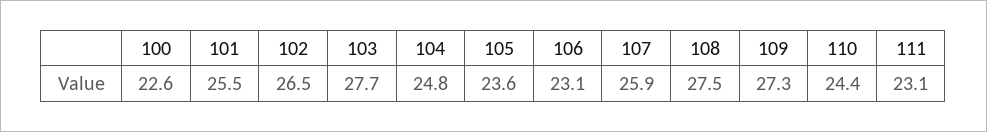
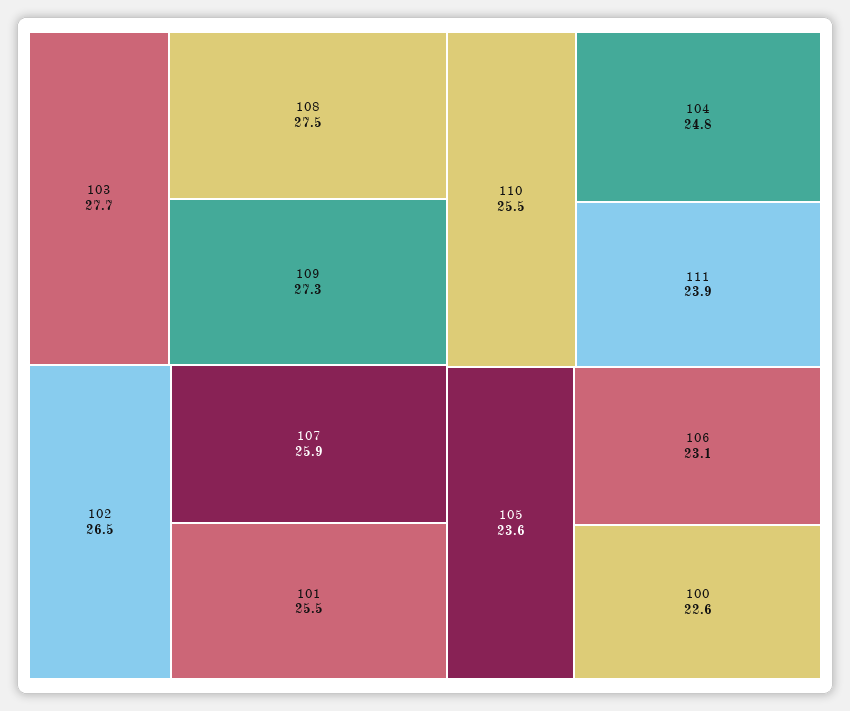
110: 24.4 -> 25.5
111: 23.1 -> 23.9

